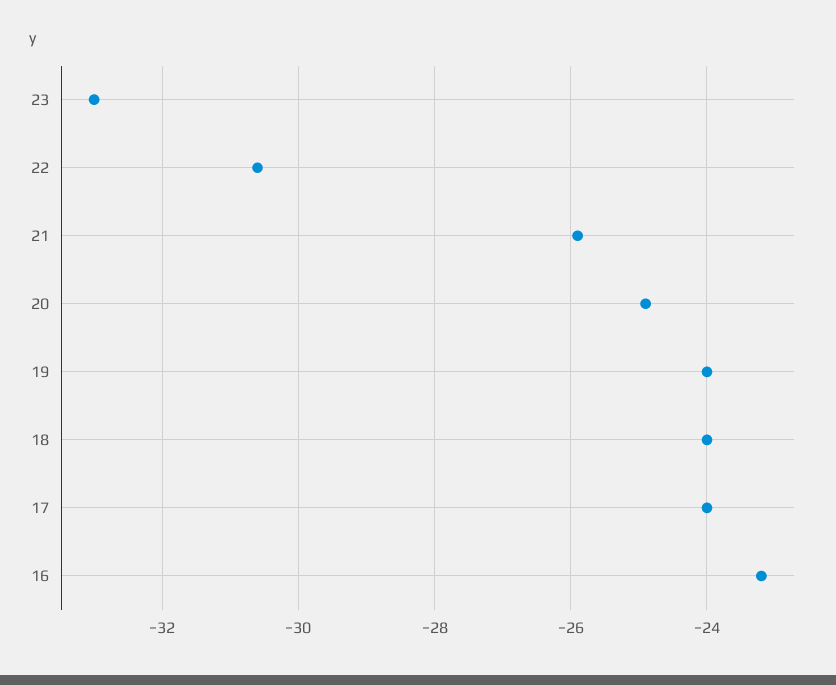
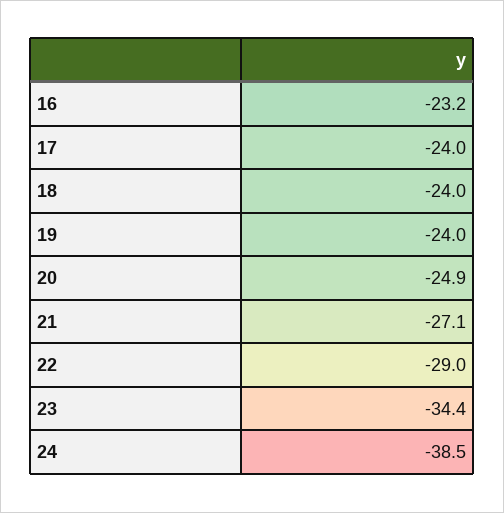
23: -33 -> -34.4
22: -30.5 -> -29
21: -26 -> -27.1
24: none -> -38.5

